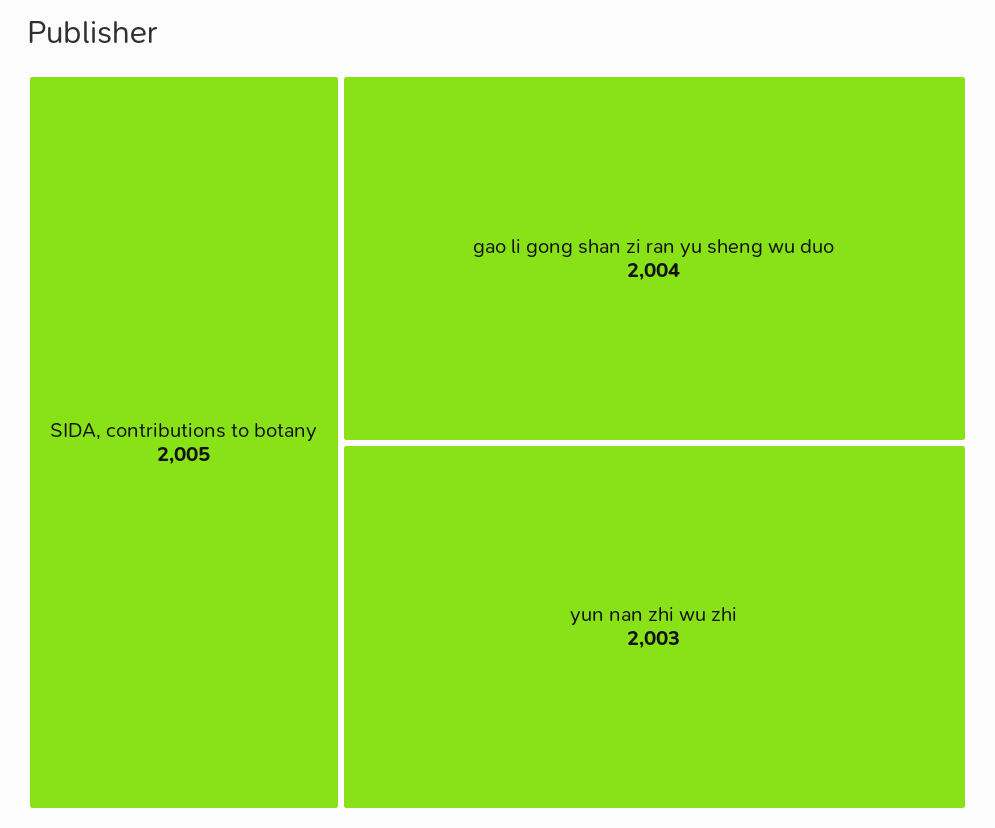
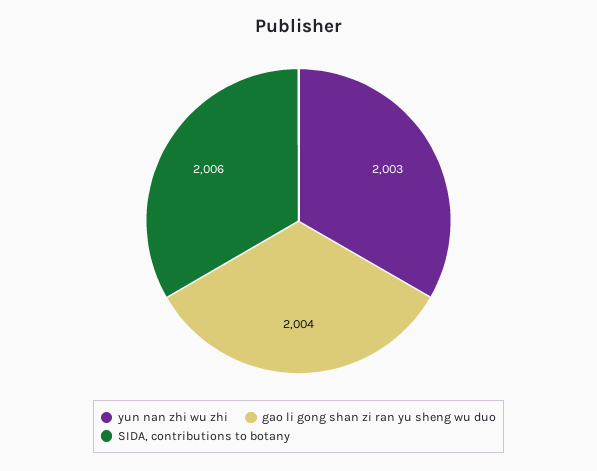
SIDA, contributions to botany: 2005 -> 2006

